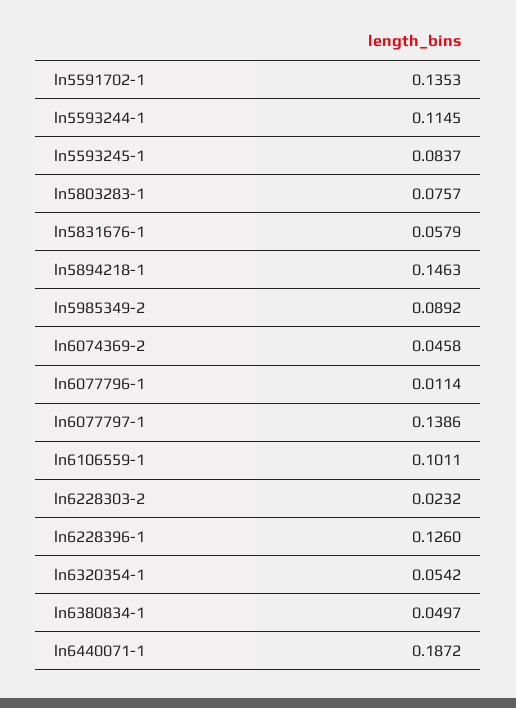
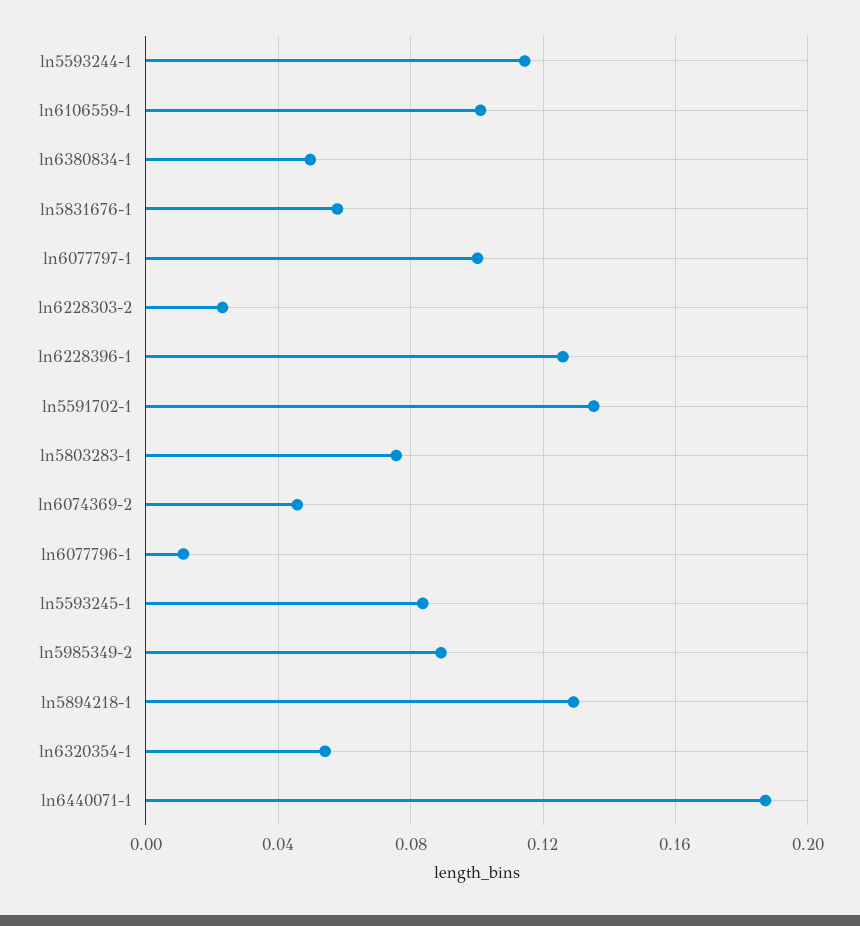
ln5894218-1: 0.1463 -> 0.13
ln6077797-1: 0.1386 -> 0.1

